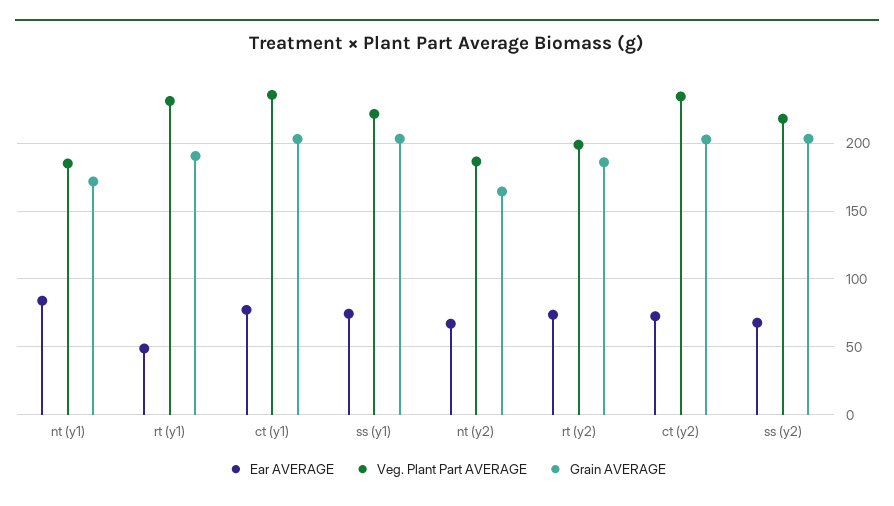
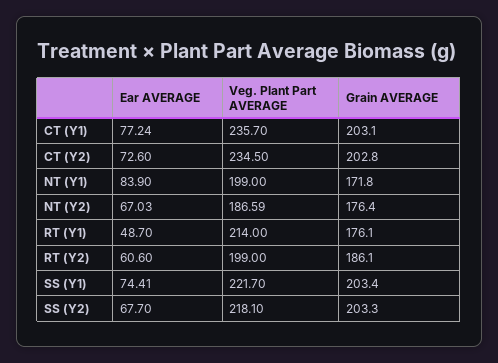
Veg. Plant Part AVERAGE, nt (y1): 185 -> 199
Veg. Plant Part AVERAGE, rt (y1): 230 -> 214
Grain AVERAGE, rt (y1): 190 -> 176.1
Grain AVERAGE, nt (y2): 165 -> 176.4
Ear AVERAGE, rt (y2): 75 -> 60.6

